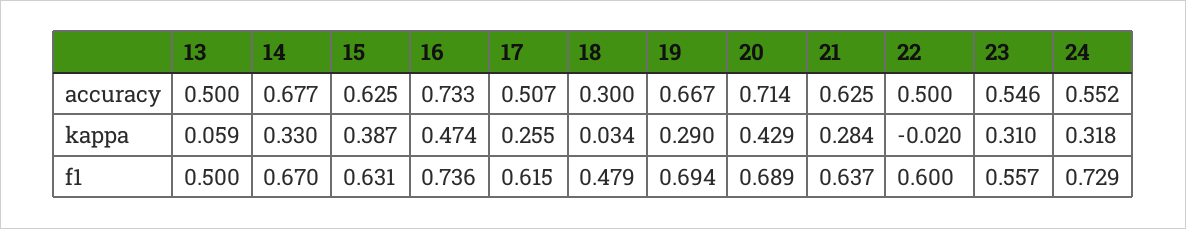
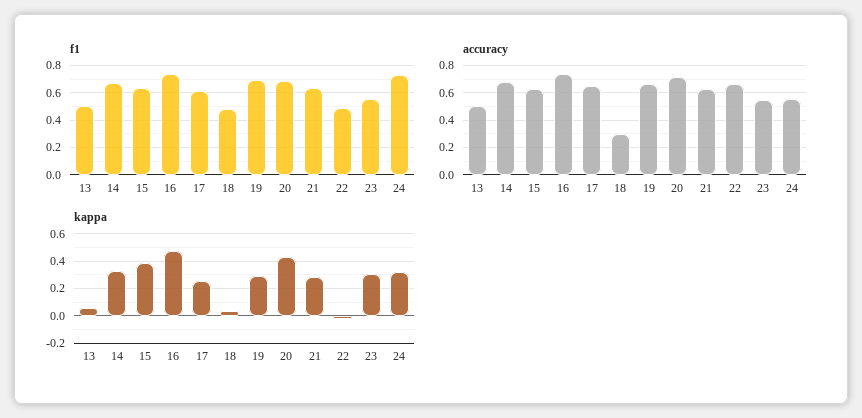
accuracy, 17: 0.507 -> 0.65
accuracy, 22: 0.5 -> 0.65
f1, 22: 0.6 -> 0.5

